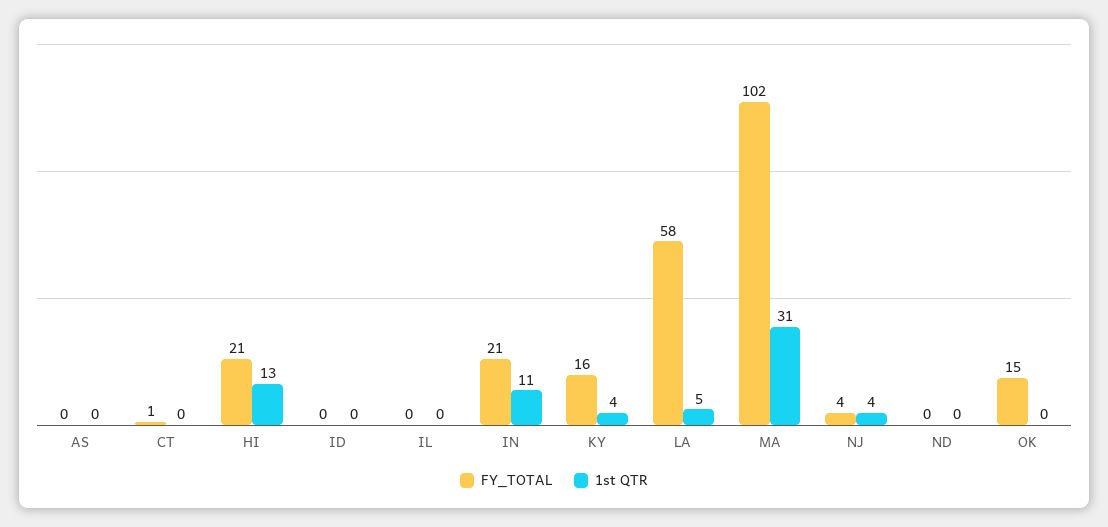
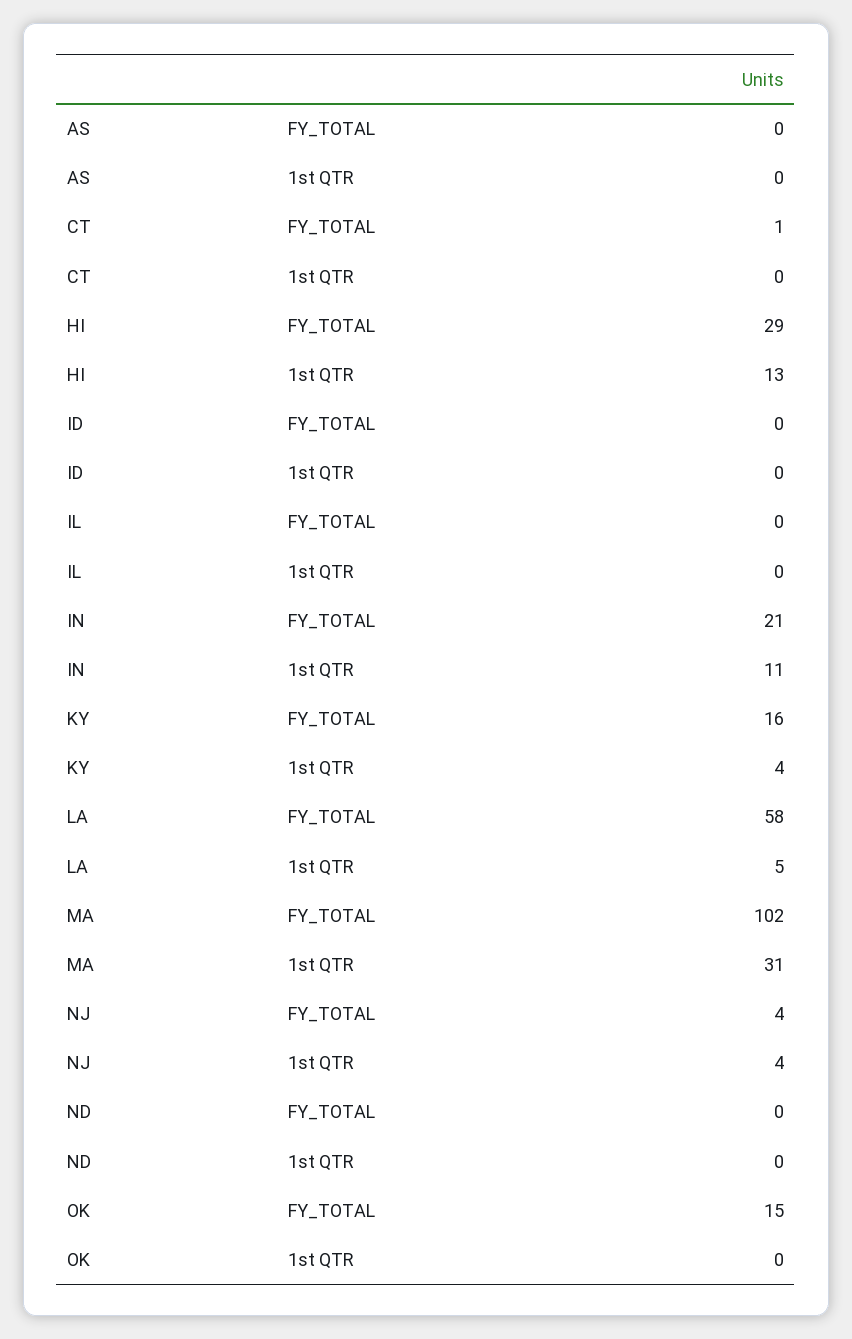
FY_TOTAL, HI: 21 -> 29

